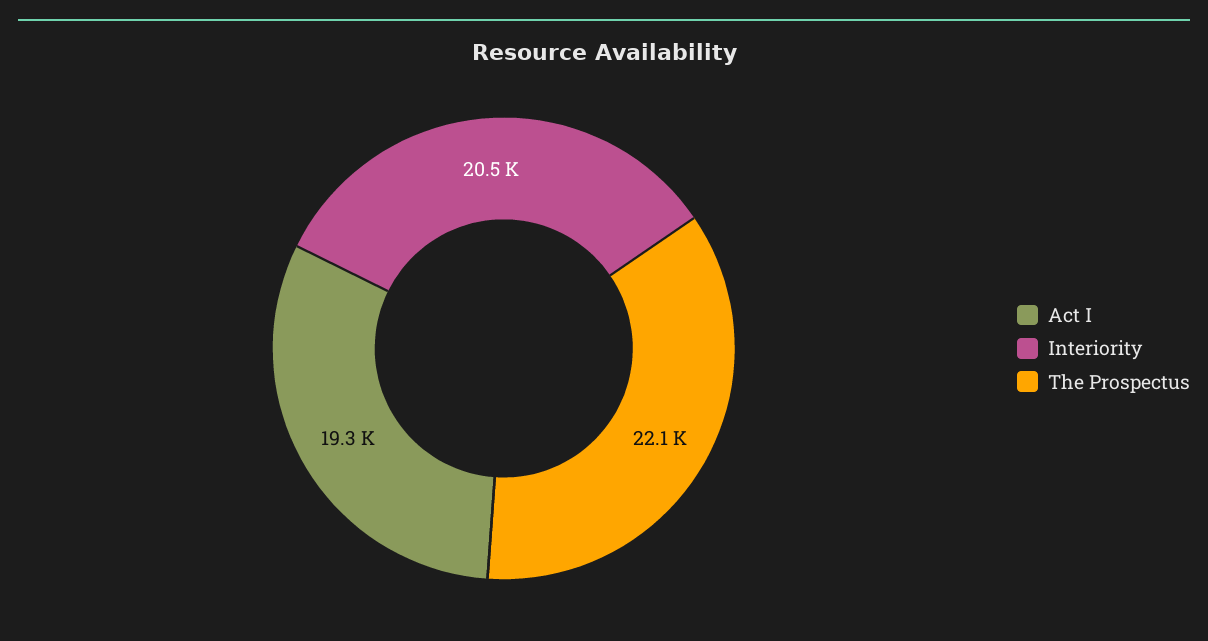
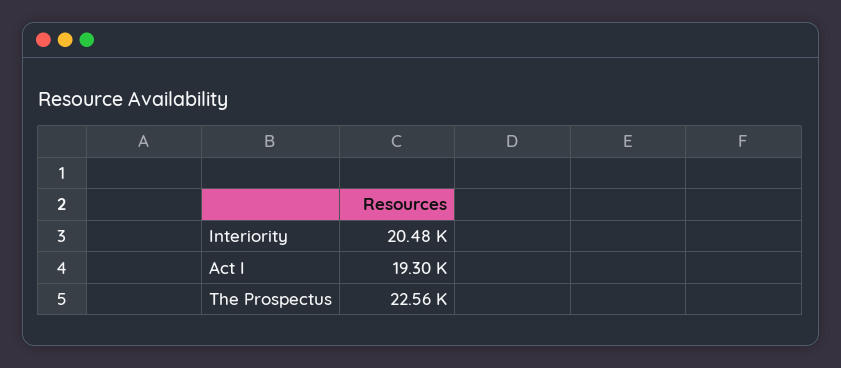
The Prospectus: 22100 -> 22560

